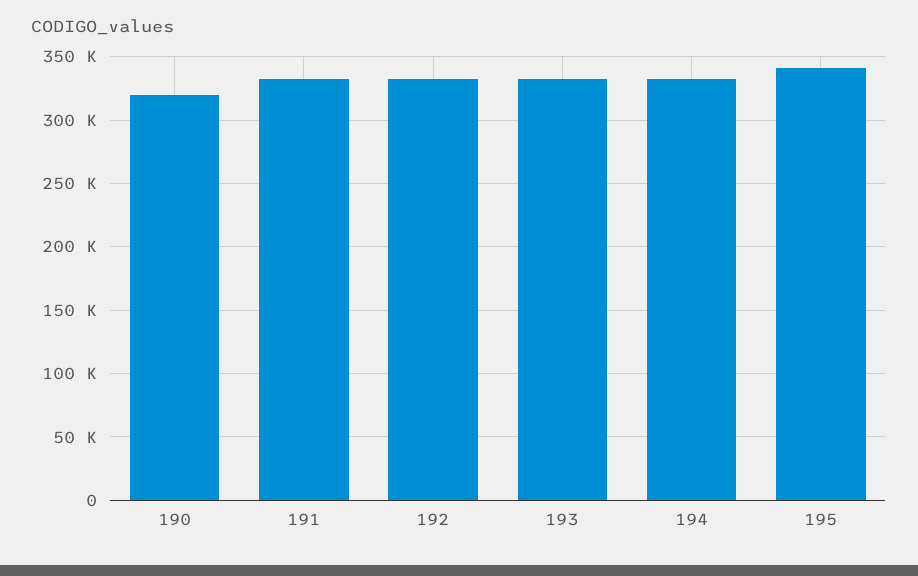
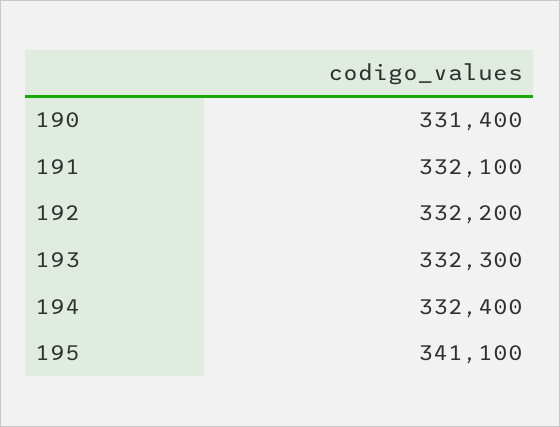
190: 320000 -> 331400

